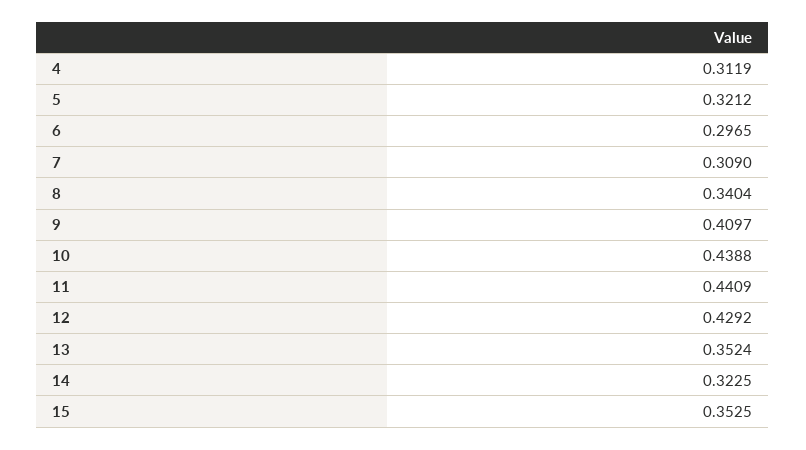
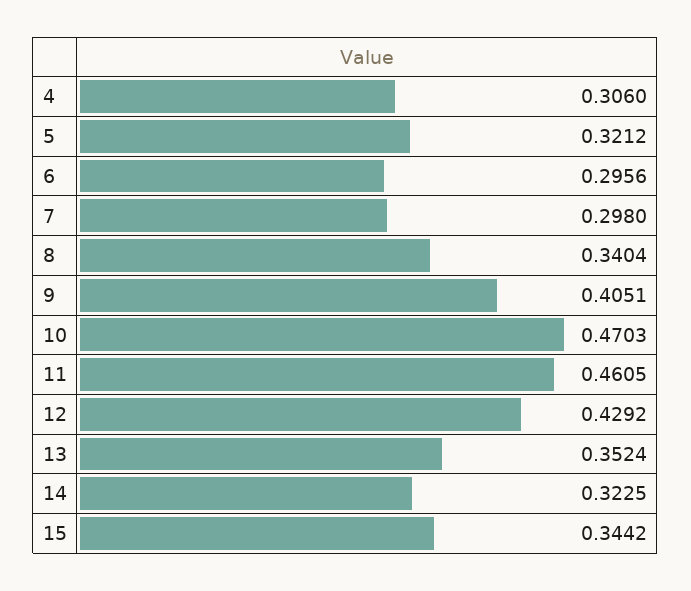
4: 0.3119 -> 0.306
6: 0.2965 -> 0.2956
7: 0.309 -> 0.298
9: 0.4097 -> 0.4051
10: 0.4388 -> 0.4703
11: 0.4409 -> 0.4605
15: 0.3525 -> 0.3442

